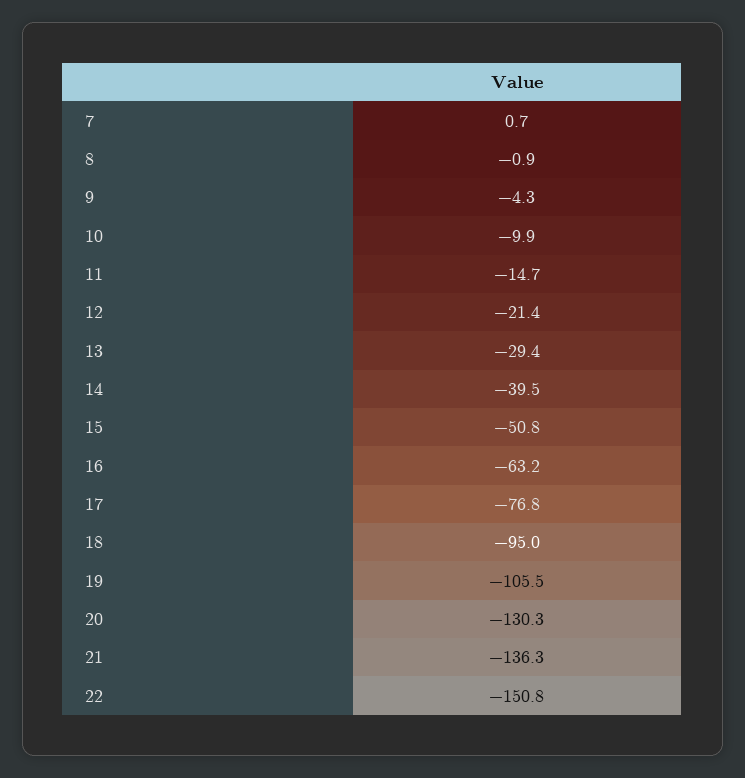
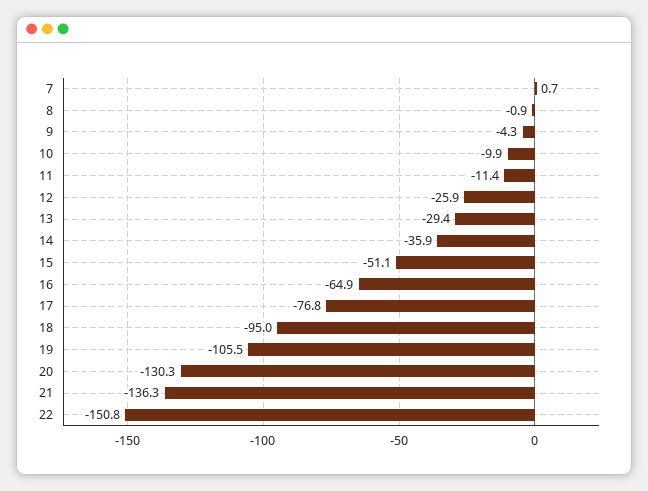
11: -14.7 -> -11.4
12: -21.4 -> -25.9
14: -39.5 -> -35.9
15: -50.8 -> -51.1
16: -63.2 -> -64.9

